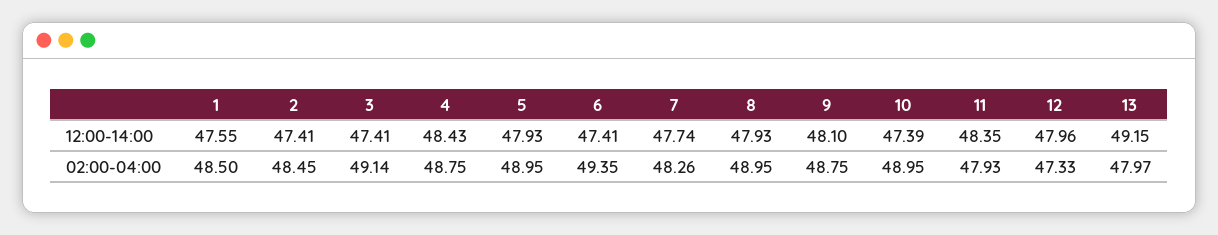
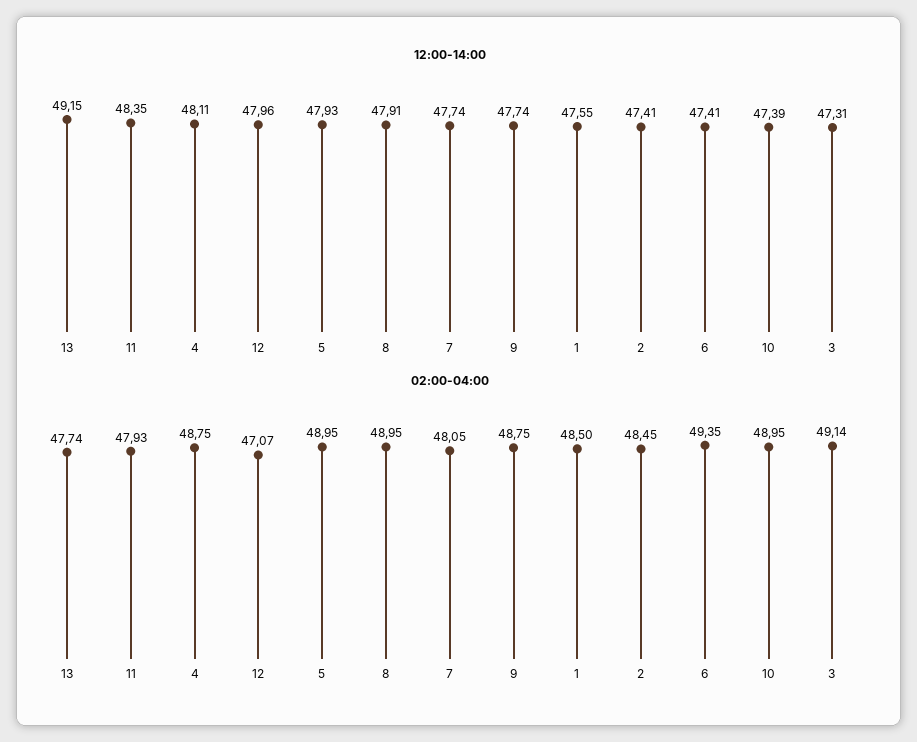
12:00-14:00, 3: 47.41 -> 47.31
12:00-14:00, 4: 48.43 -> 48.11
12:00-14:00, 8: 47.93 -> 47.91
12:00-14:00, 9: 48.1 -> 47.74
02:00-04:00, 7: 48.26 -> 48.05
02:00-04:00, 12: 47.33 -> 47.07
02:00-04:00, 13: 47.97 -> 47.74

